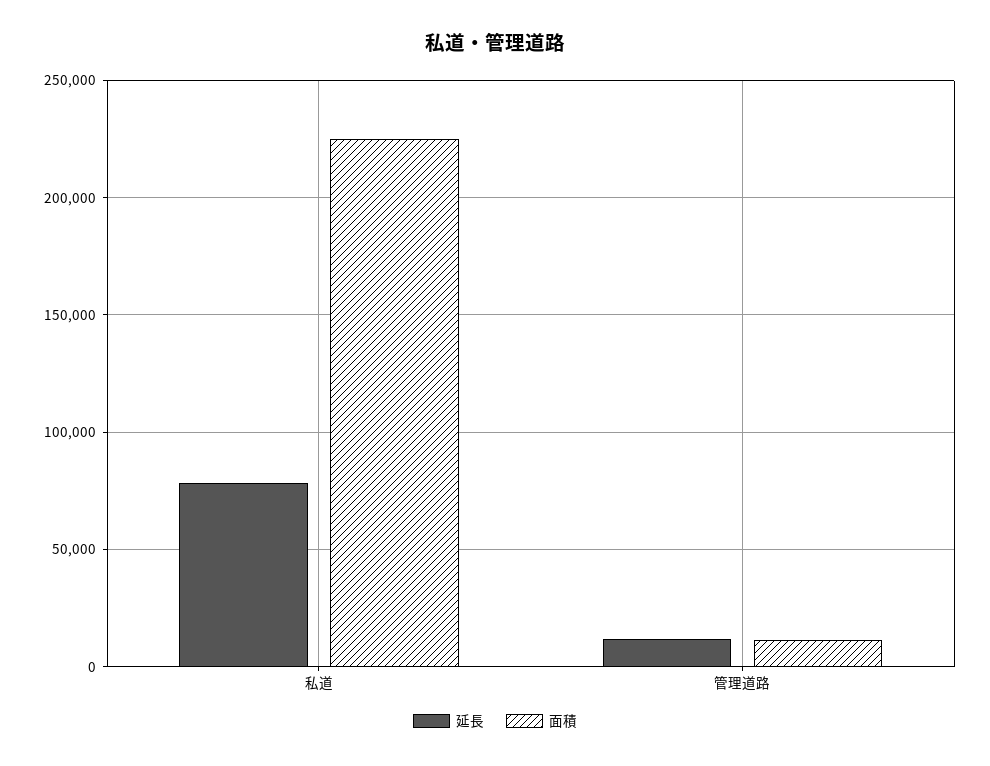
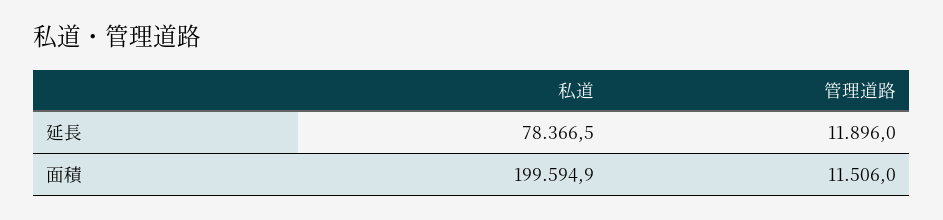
面積, 私道: 225000 -> 199594.9

